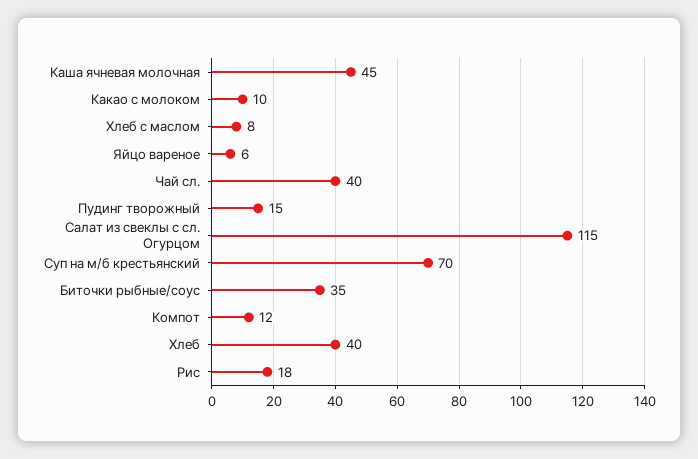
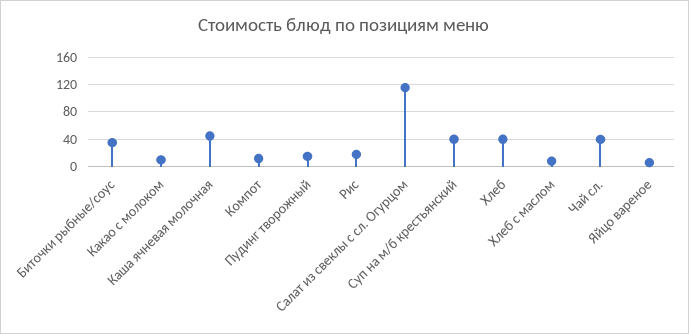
Суп на м/б крестьянский: 70 -> 40

